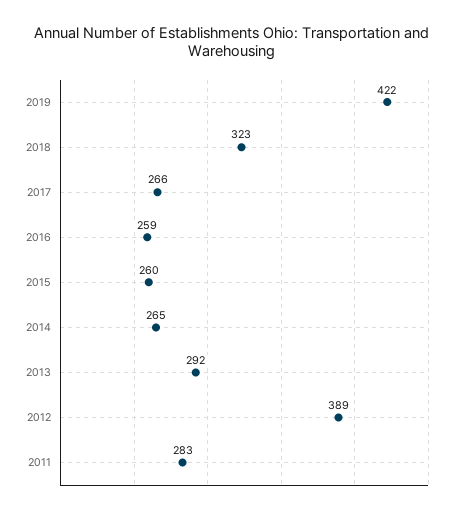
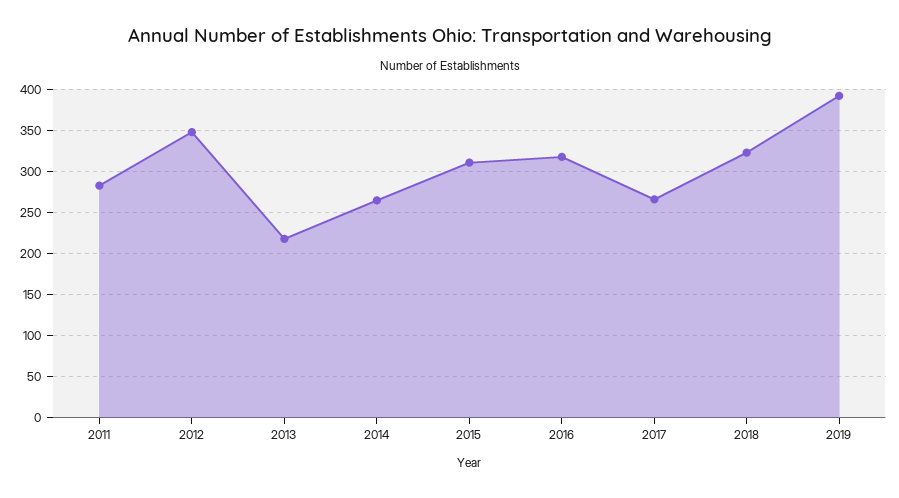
2019: 422 -> 390
2016: 259 -> 320
2015: 260 -> 310
2013: 292 -> 220
2012: 389 -> 350

